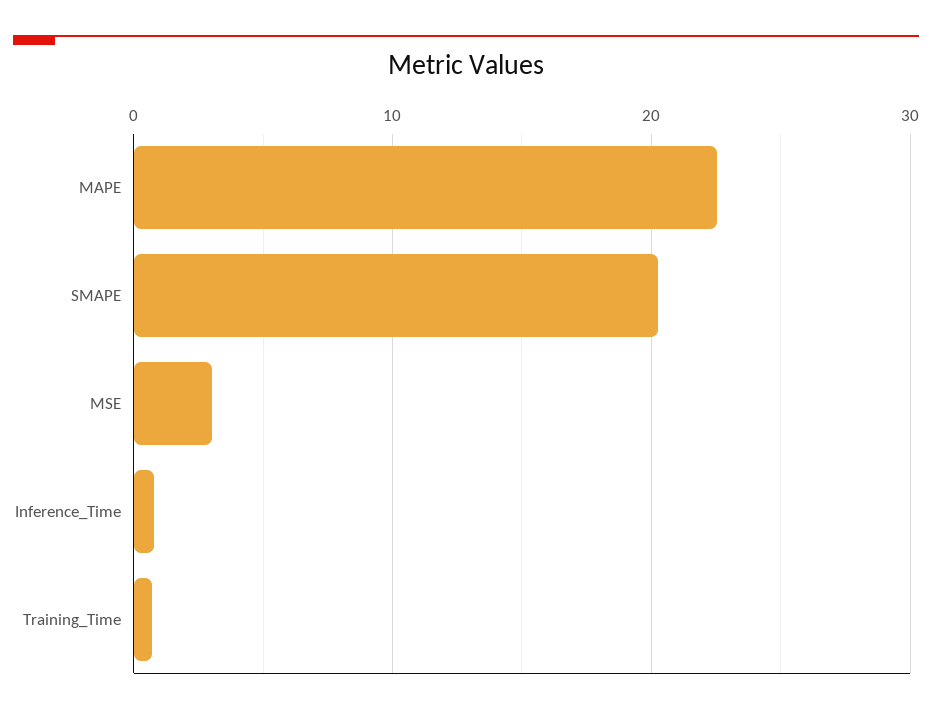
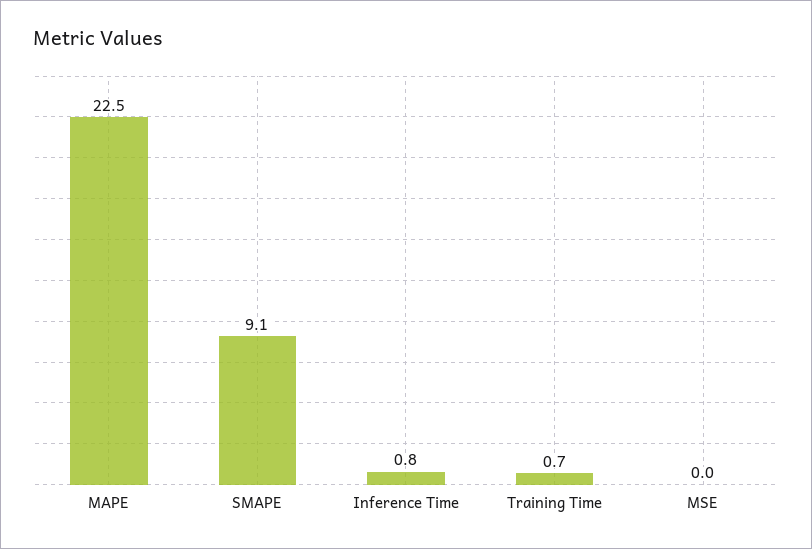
SMAPE: 20 -> 9.1
MSE: 3 -> 0

